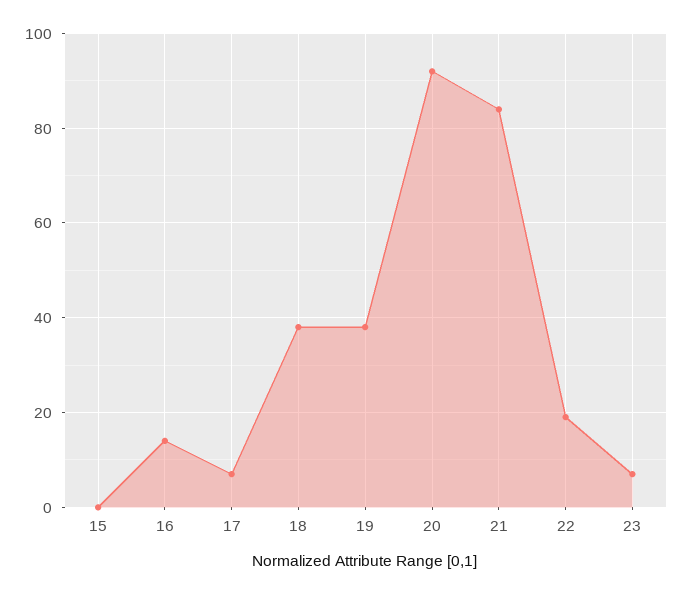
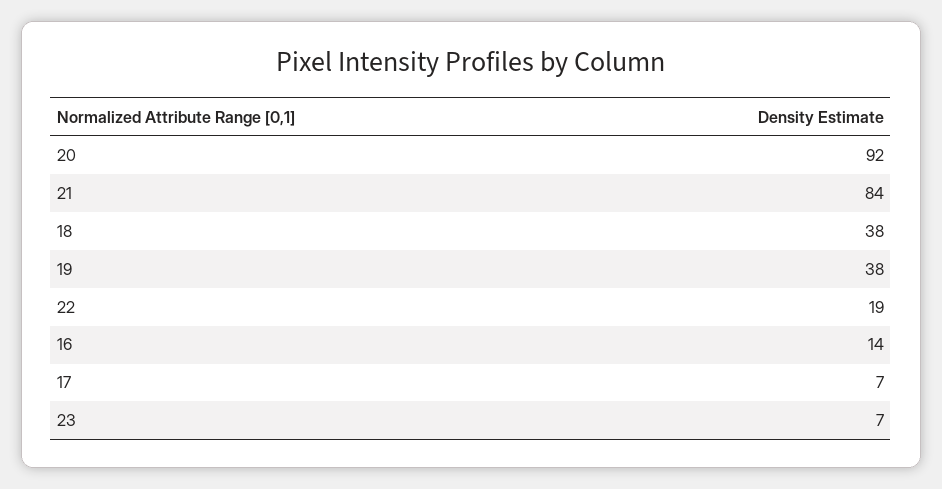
15: 0 -> none

